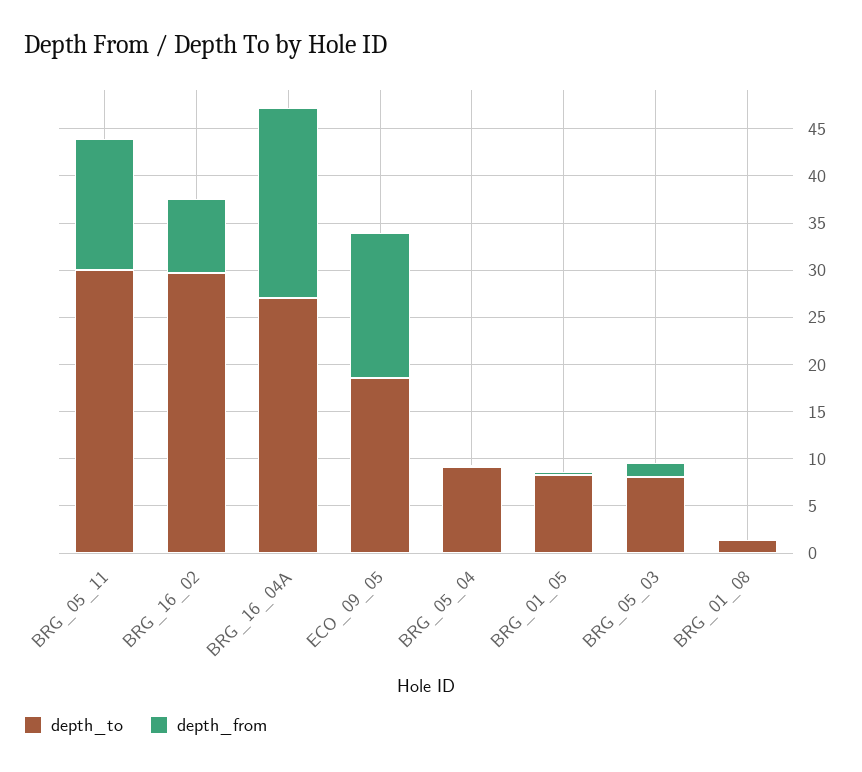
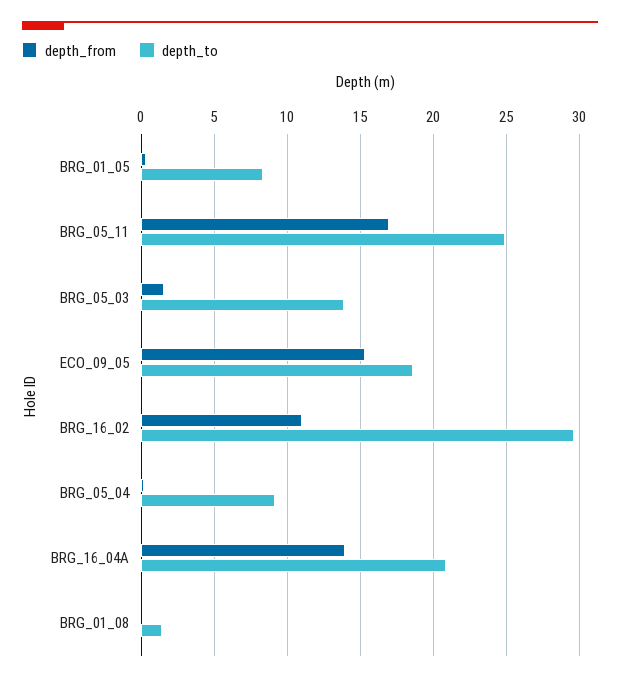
depth_to, BRG_05_11: 30 -> 25
depth_from, BRG_05_11: 14 -> 17
depth_from, BRG_16_02: 8 -> 11
depth_to, BRG_16_04A: 27 -> 21
depth_from, BRG_16_04A: 20 -> 14
depth_to, BRG_05_03: 8 -> 14

